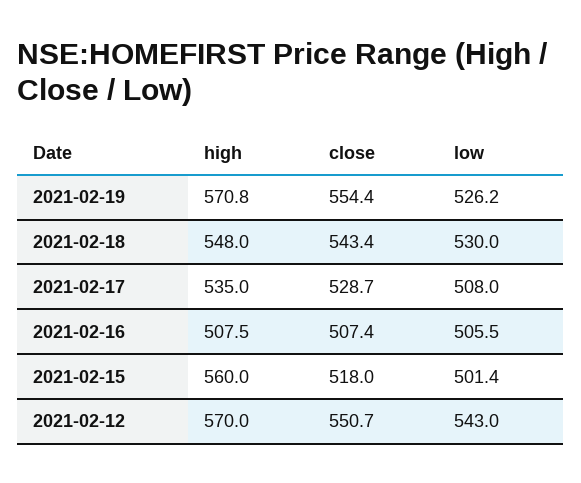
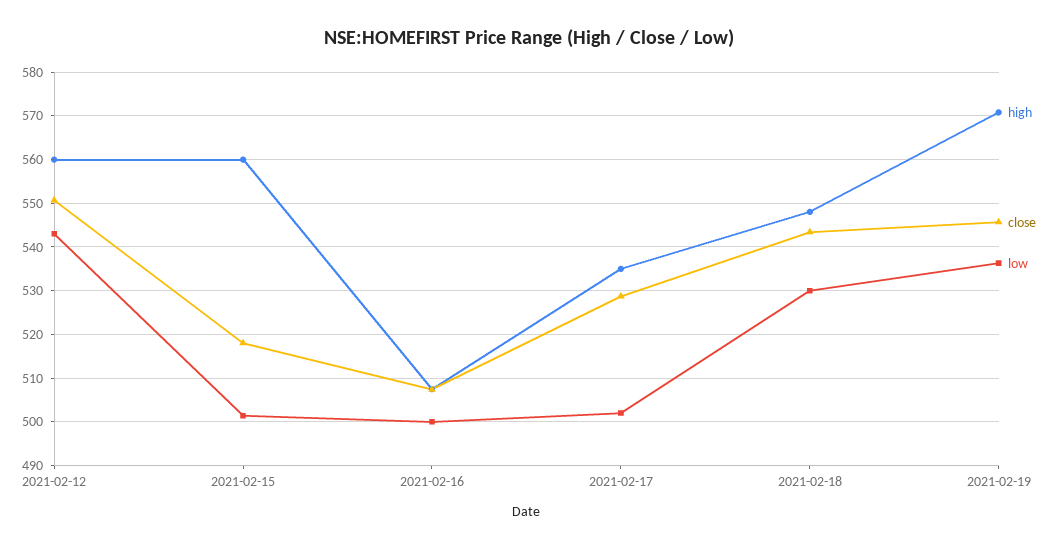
close, 2021-02-19: 554.4 -> 546
low, 2021-02-19: 526.2 -> 536
low, 2021-02-17: 508 -> 502
low, 2021-02-16: 505.5 -> 500
high, 2021-02-12: 570 -> 560

